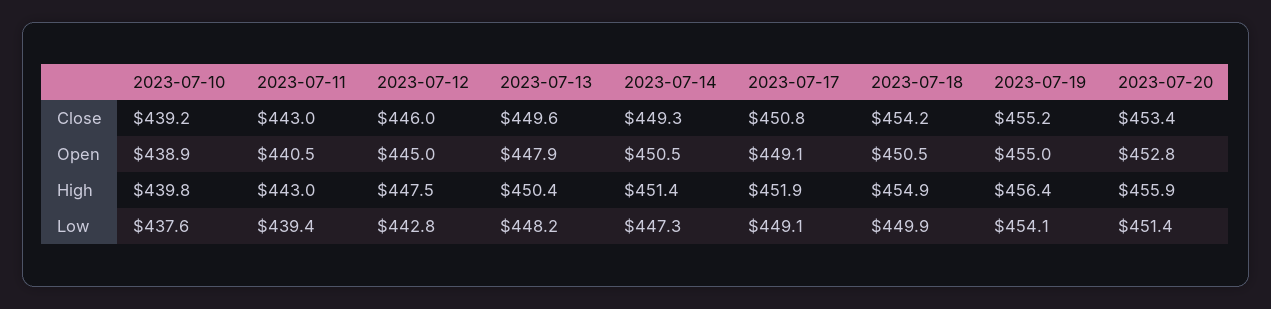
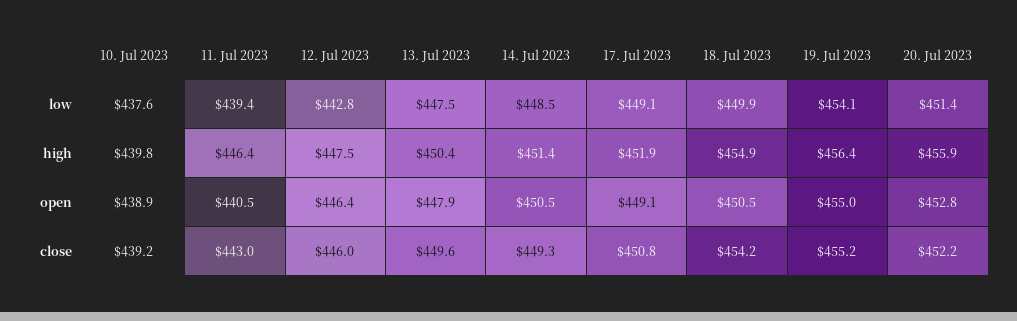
2023-07-20, Close: 453.4 -> 452.2
2023-07-12, Open: 445 -> 446.4
2023-07-11, High: 443 -> 446.4
2023-07-13, Low: 448.2 -> 447.5
2023-07-14, Low: 447.3 -> 448.5

